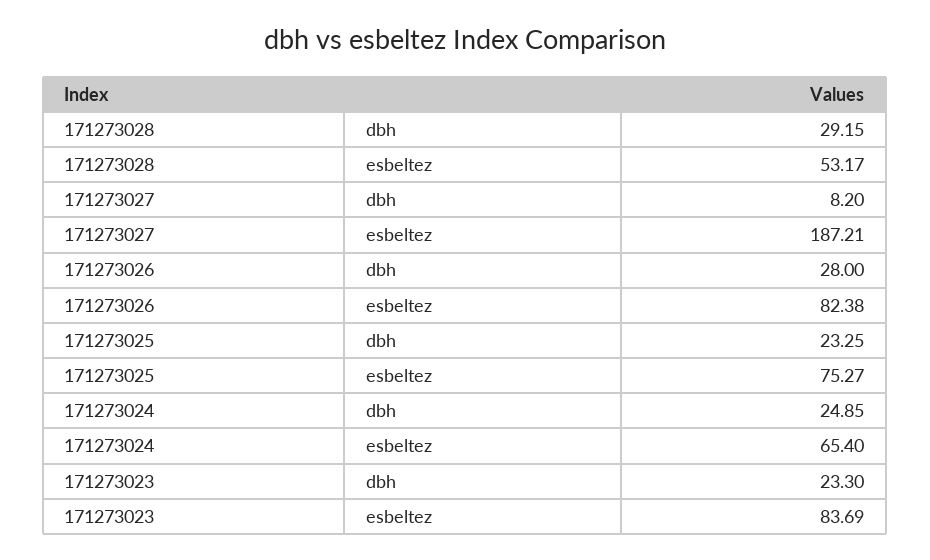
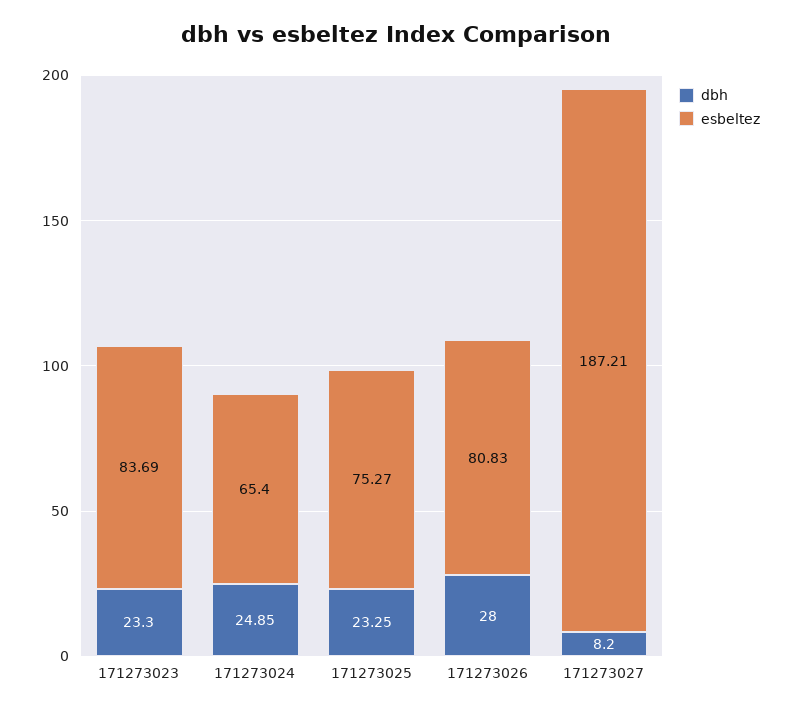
dbh, 171273028: 29.15 -> none
esbeltez, 171273028: 53.17 -> none
esbeltez, 171273026: 82.38 -> 80.83

